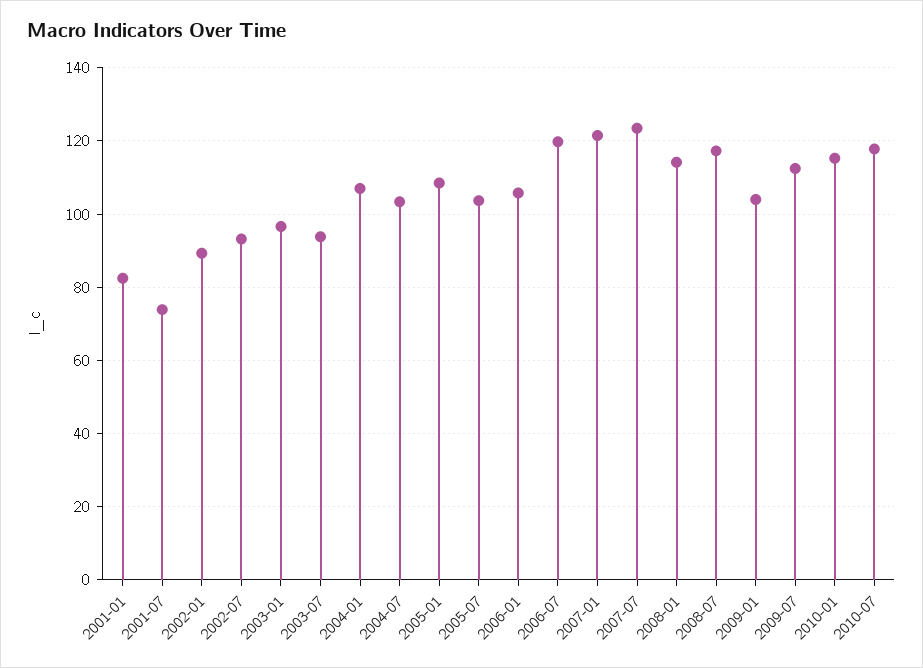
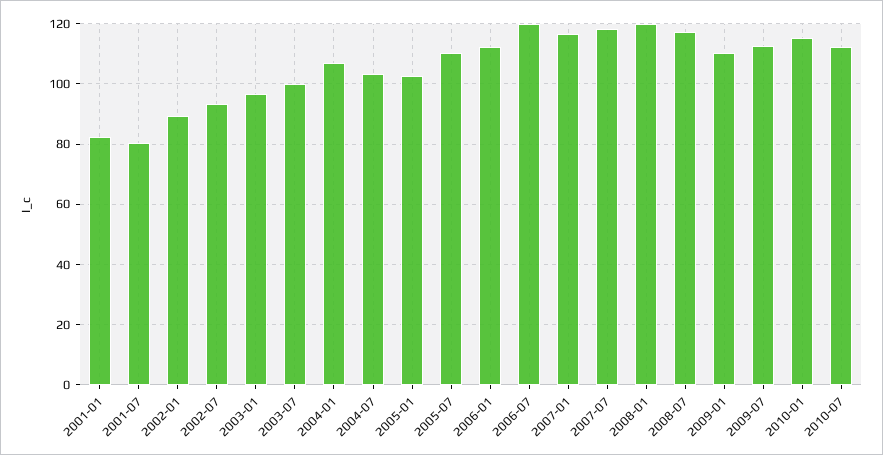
2001-07: 74 -> 80
2003-07: 94 -> 100
2005-01: 108 -> 102
2005-07: 104 -> 110
2006-01: 106 -> 112
2007-01: 122 -> 116
2007-07: 124 -> 118
2008-01: 114 -> 120
2009-01: 104 -> 110
2010-07: 118 -> 112

